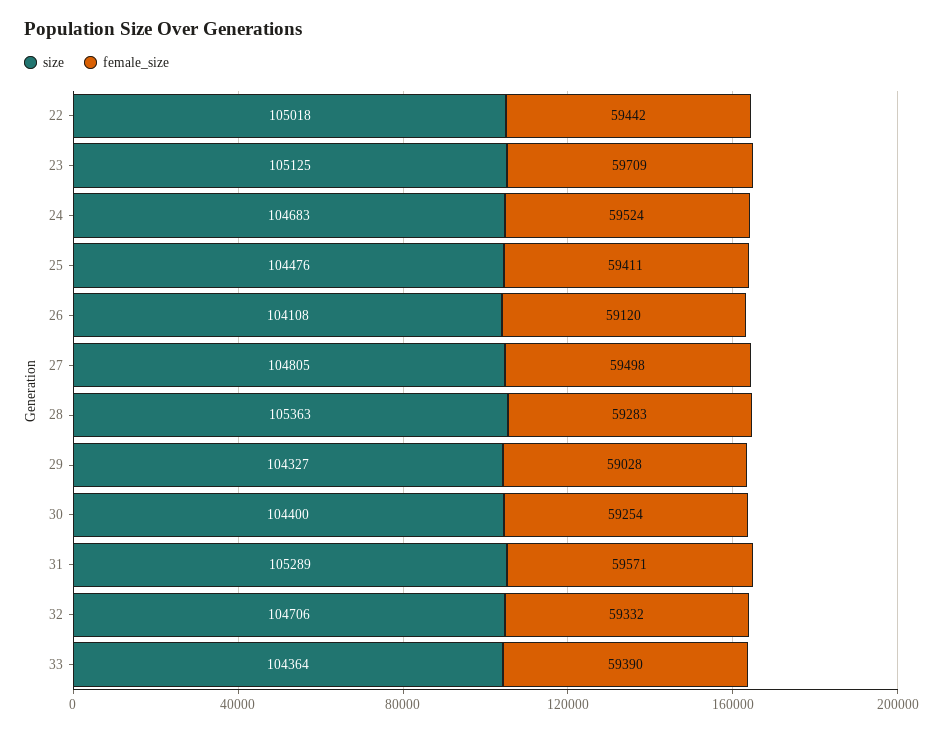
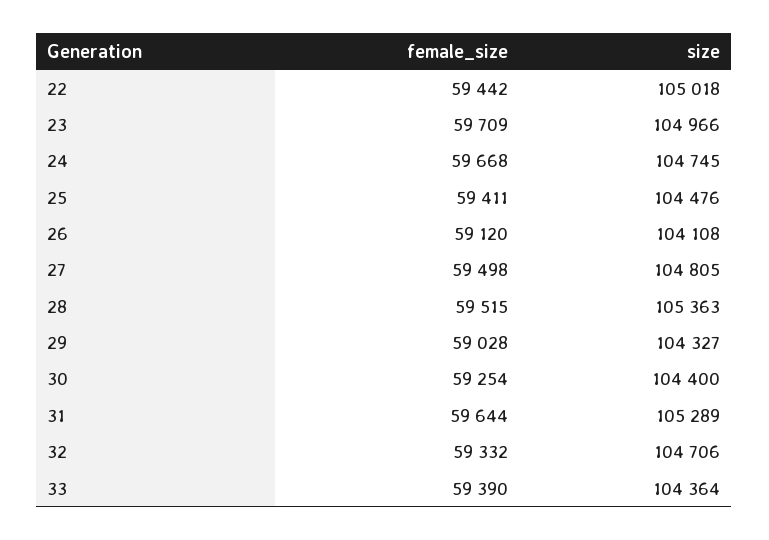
size, 23: 105125 -> 104966
size, 24: 104683 -> 104745
female_size, 24: 59524 -> 59668
female_size, 28: 59283 -> 59515
female_size, 31: 59571 -> 59644

